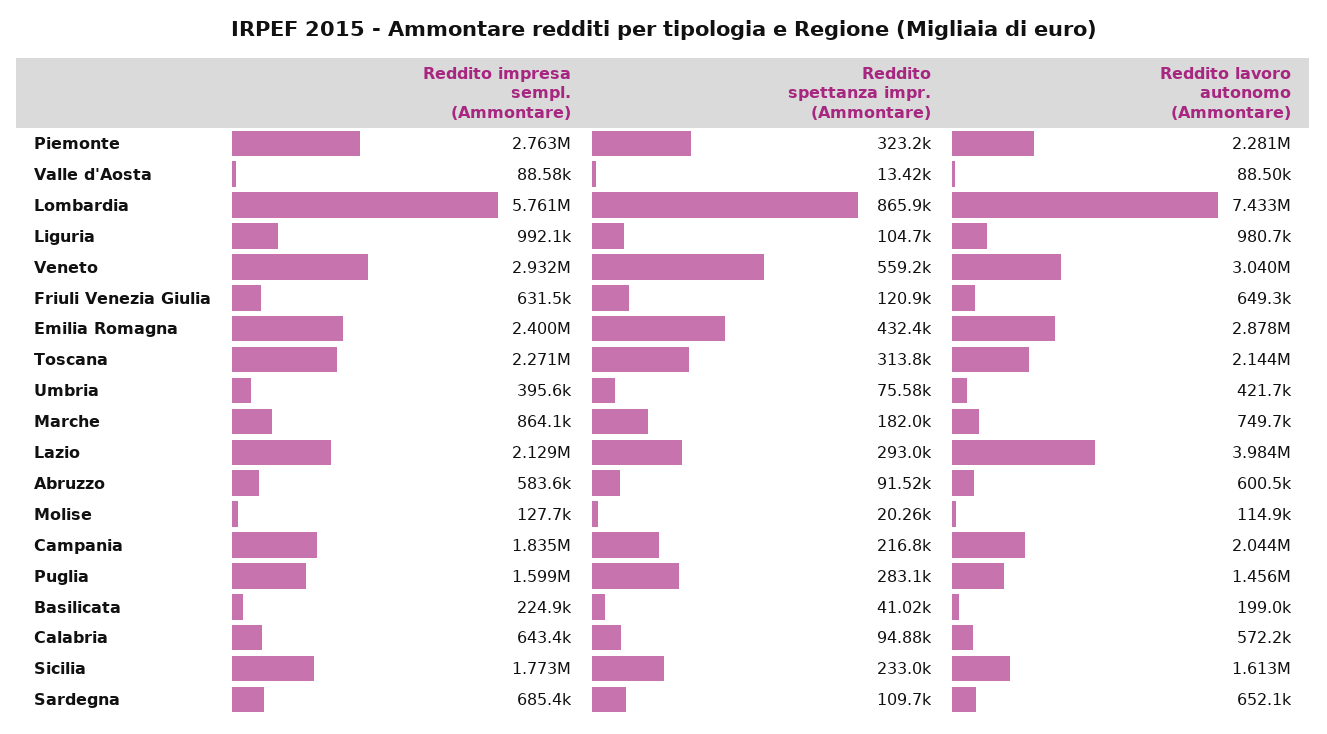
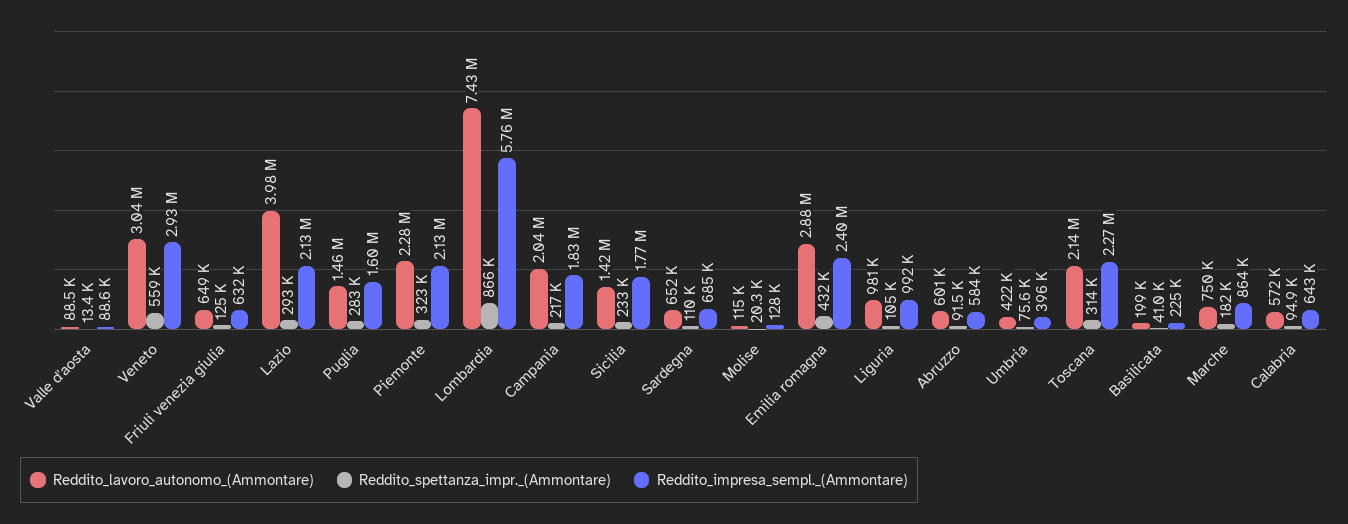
Reddito impresa sempl. (Ammontare), Piemonte: 2763000 -> 2130000
Reddito spettanza impr. (Ammontare), Friuli Venezia Giulia: 120900 -> 125000
Reddito lavoro autonomo (Ammontare), Sicilia: 1613000 -> 1420000

